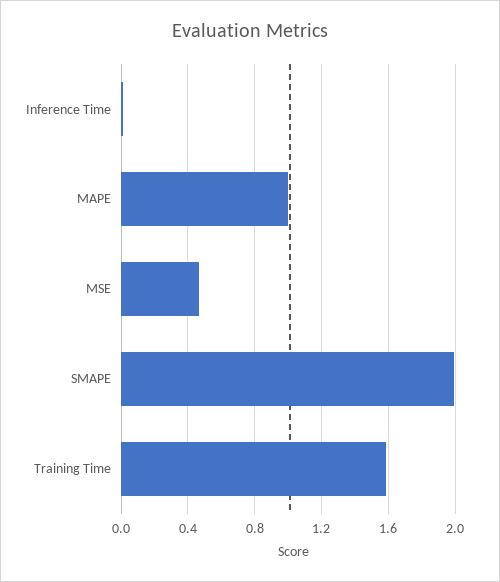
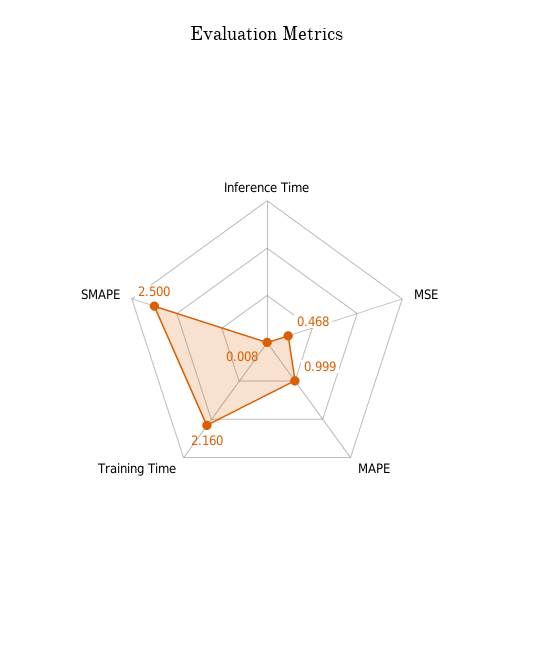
SMAPE: 2 -> 2.5
Training Time: 1.6 -> 2.16

